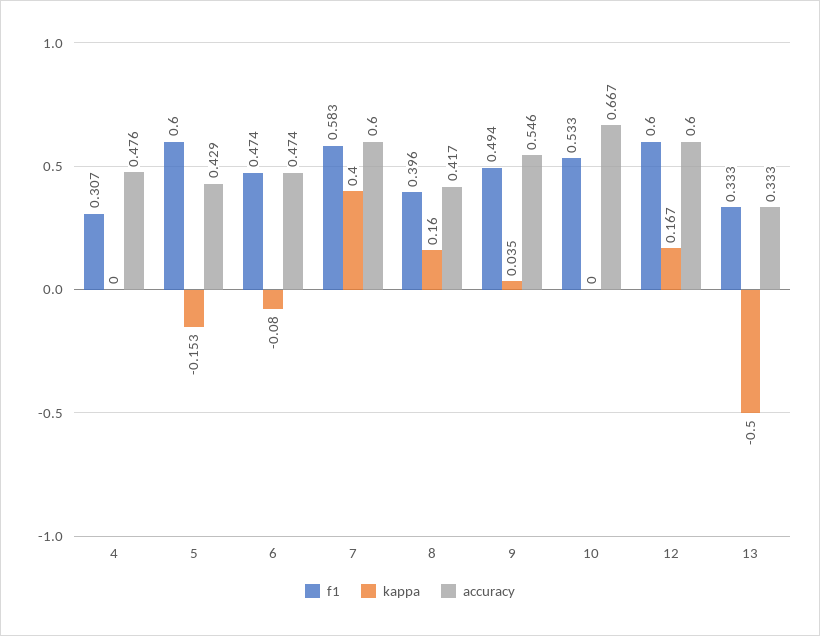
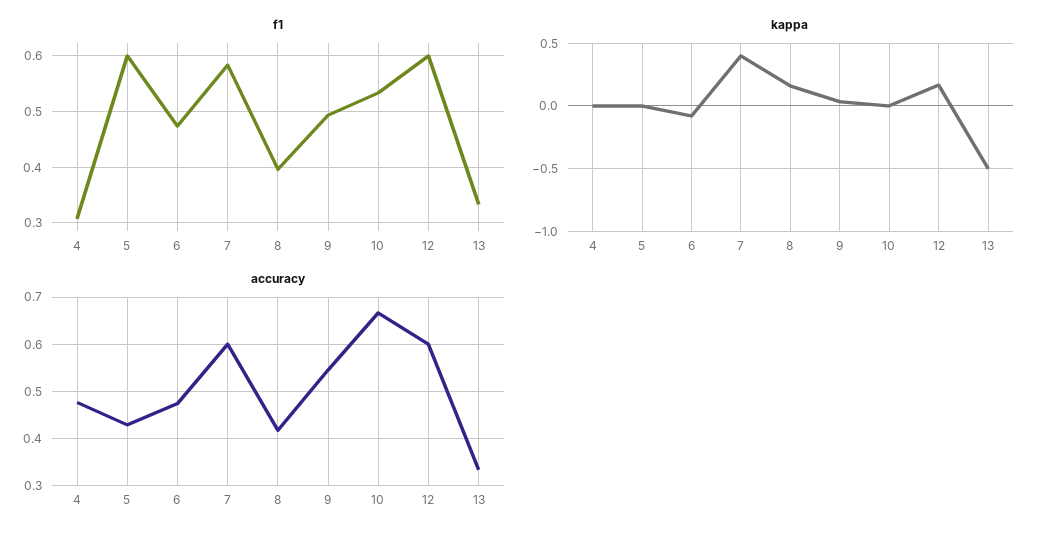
kappa, 5: -0.153 -> 0

